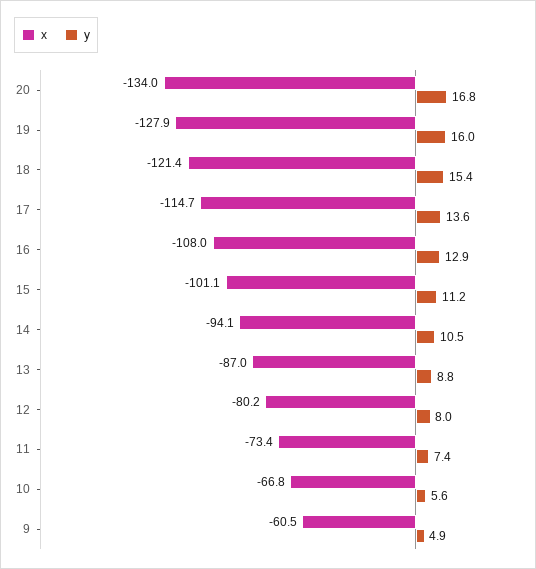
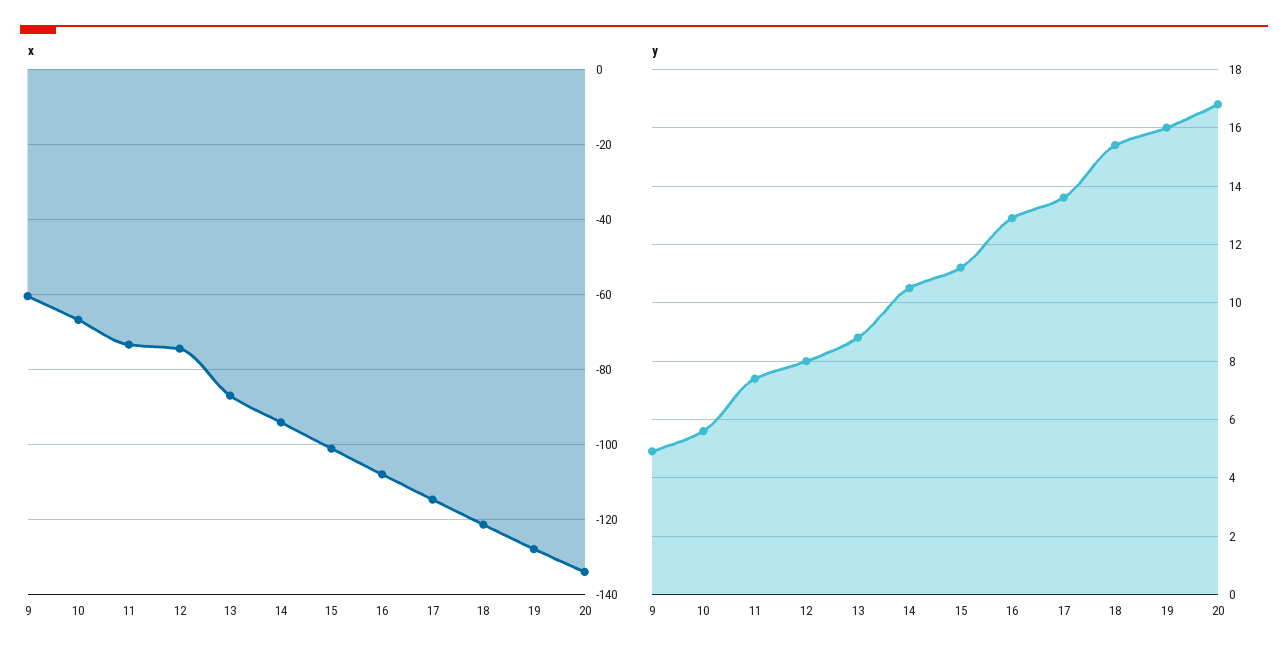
x, 12: -80.2 -> -74

